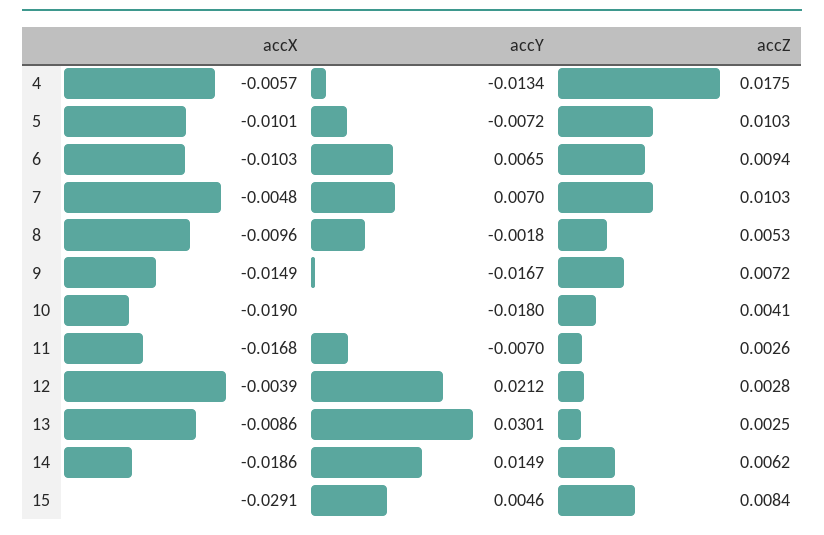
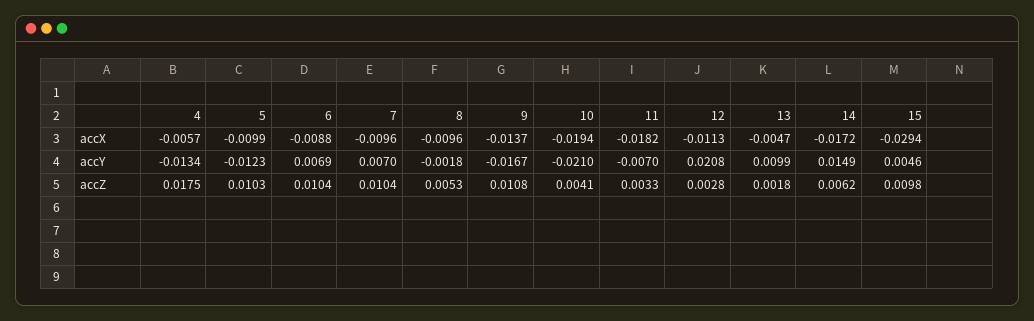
accX, 5: -0.0101 -> -0.0099
accY, 5: -0.0072 -> -0.0123
accX, 6: -0.0103 -> -0.0088
accY, 6: 0.0065 -> 0.0069
accZ, 6: 0.0094 -> 0.0104
accX, 7: -0.0048 -> -0.0096
accZ, 7: 0.0103 -> 0.0104
accX, 9: -0.0149 -> -0.0137
accZ, 9: 0.0072 -> 0.0108
accX, 10: -0.019 -> -0.0194
accY, 10: -0.018 -> -0.021
accX, 11: -0.0168 -> -0.0182
accZ, 11: 0.0026 -> 0.0033
accX, 12: -0.0039 -> -0.0113
accY, 12: 0.0212 -> 0.0208
accX, 13: -0.0086 -> -0.0047
accY, 13: 0.0301 -> 0.0099
accZ, 13: 0.0025 -> 0.0018
accX, 14: -0.0186 -> -0.0172
accX, 15: -0.0291 -> -0.0294
accZ, 15: 0.0084 -> 0.0098

